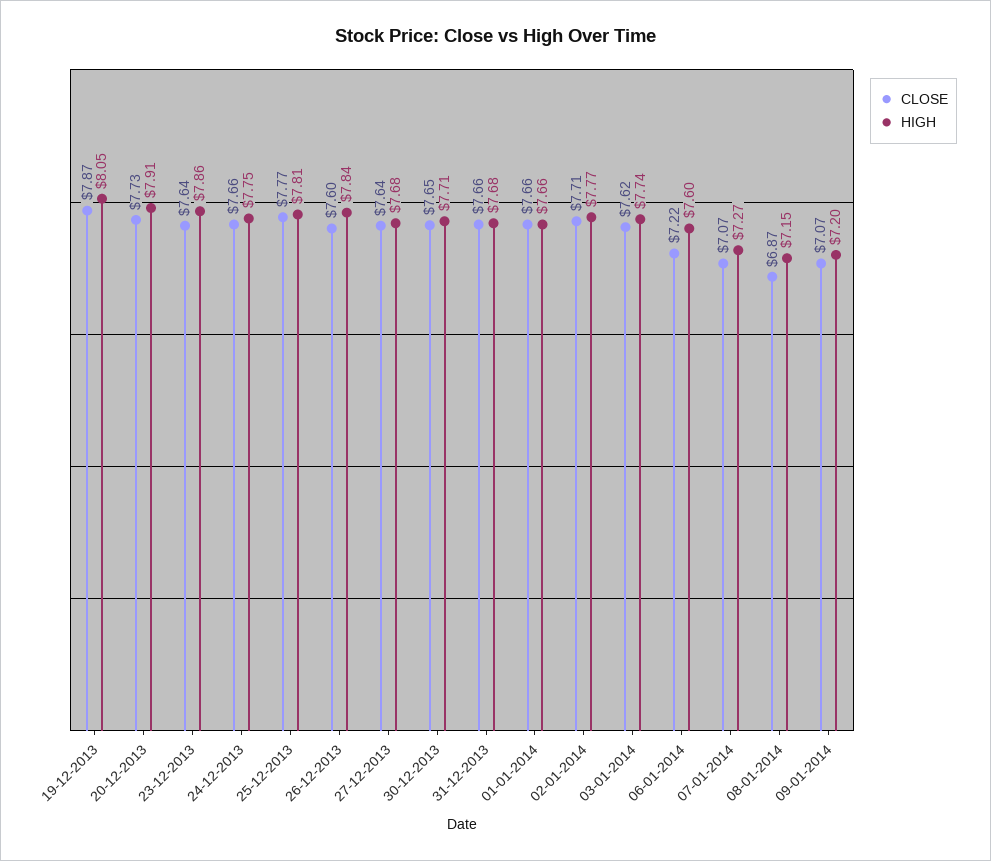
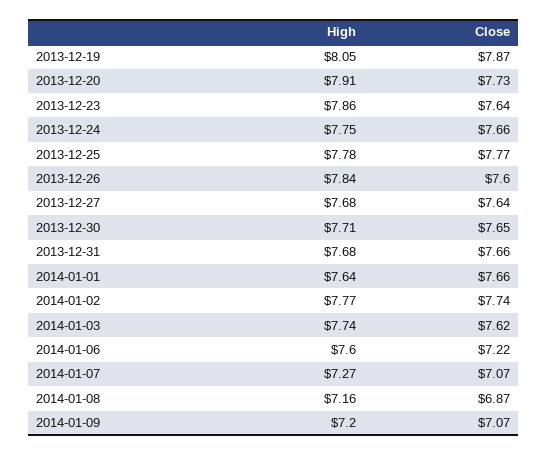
HIGH, 25-12-2013: 7.81 -> 7.78
HIGH, 01-01-2014: 7.66 -> 7.64
CLOSE, 02-01-2014: 7.71 -> 7.74
HIGH, 08-01-2014: 7.15 -> 7.16

